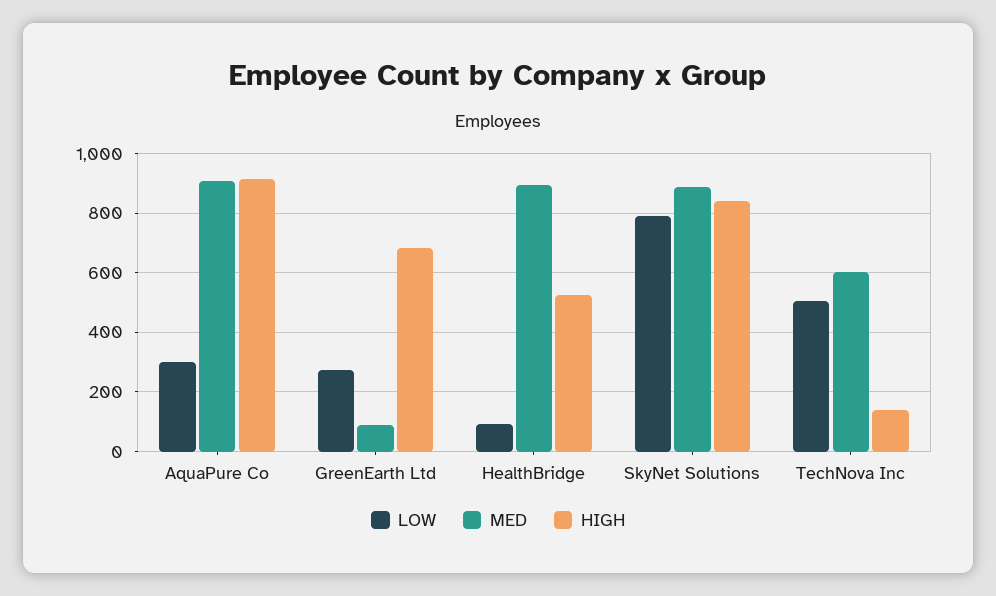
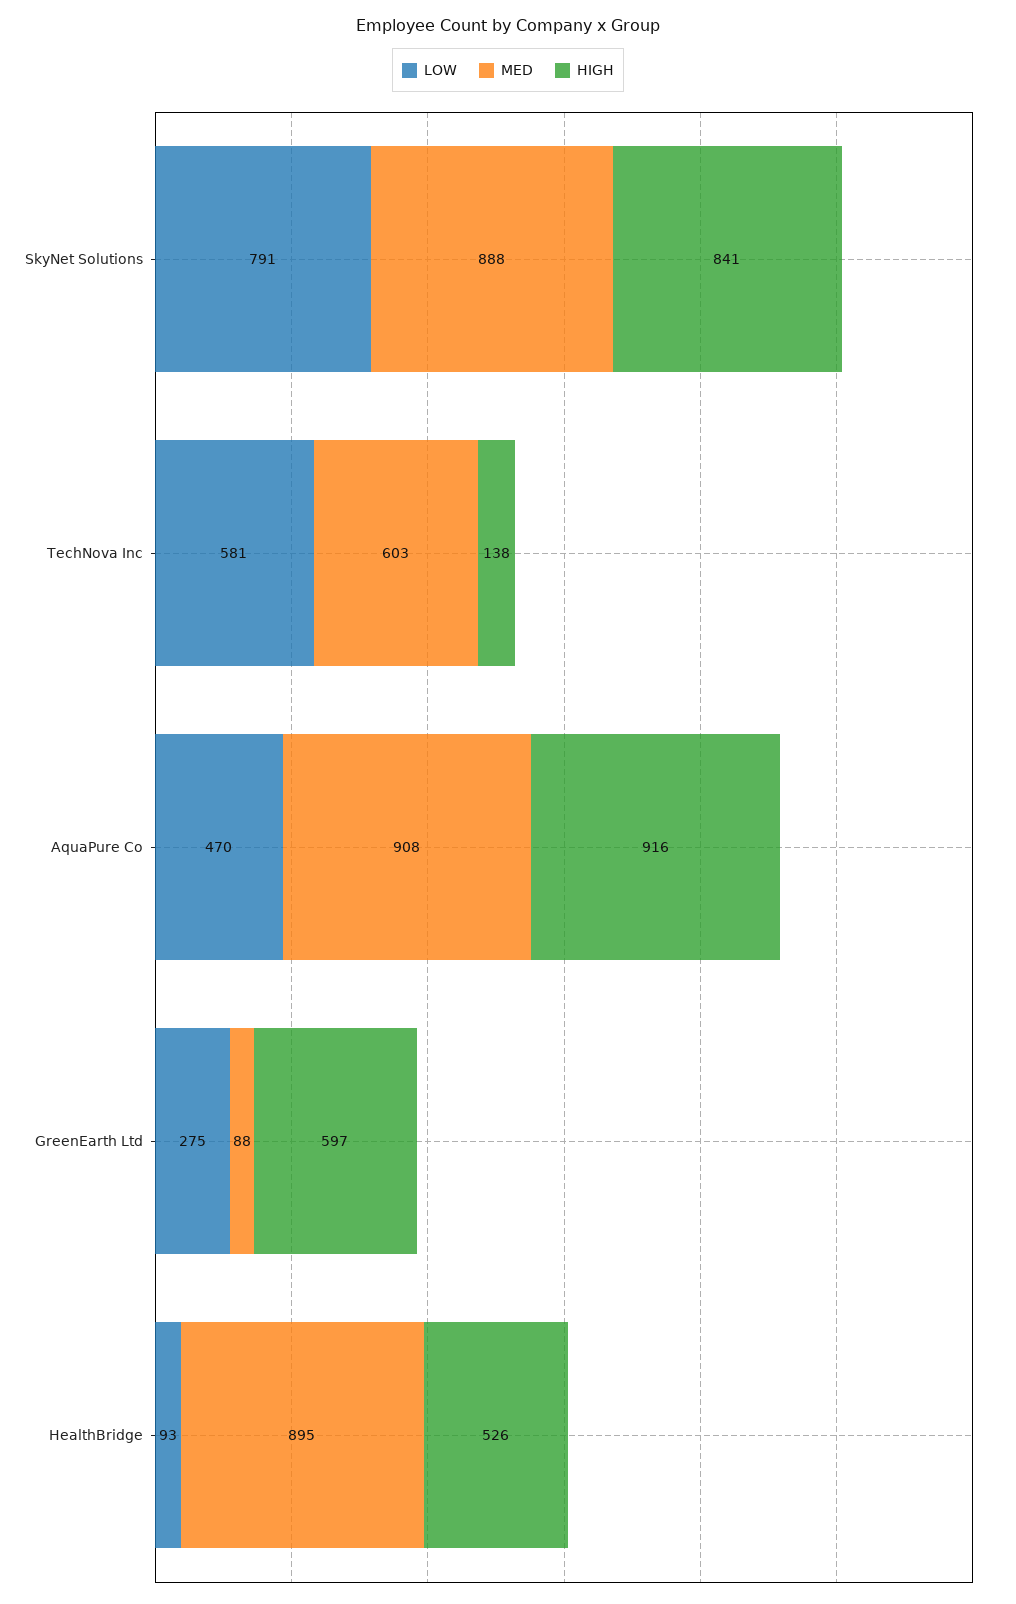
LOW, AquaPure Co: 300 -> 470
HIGH, GreenEarth Ltd: 675 -> 597
LOW, TechNova Inc: 500 -> 581

